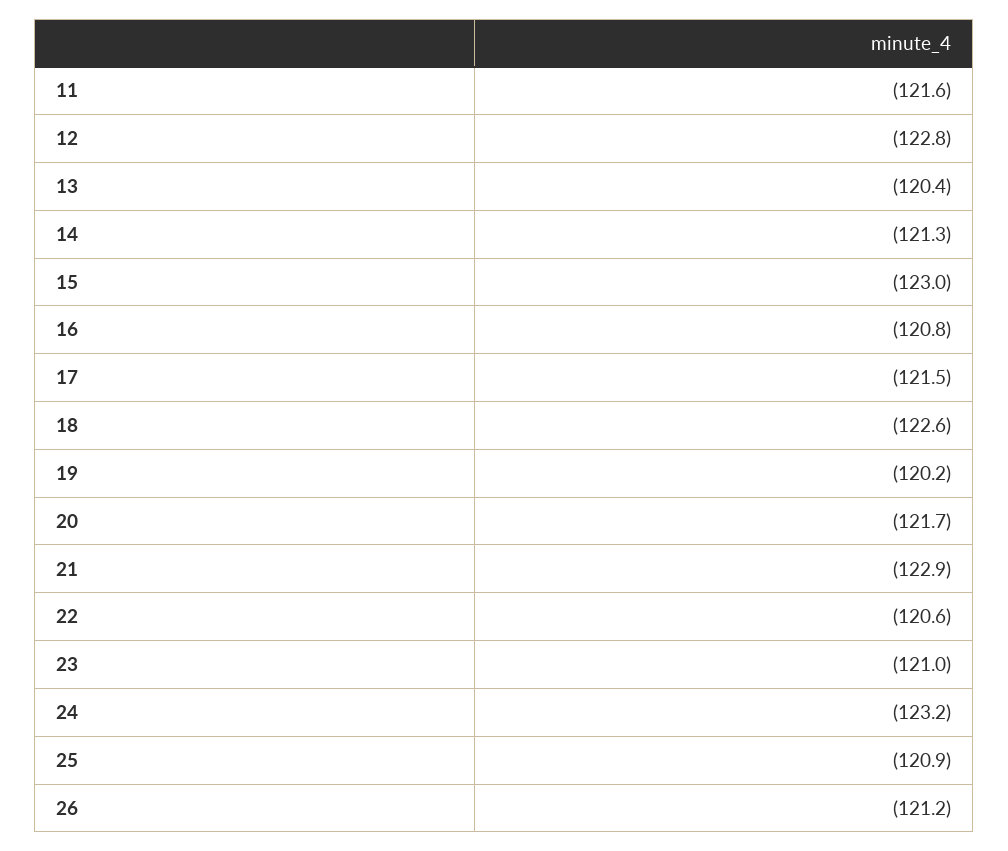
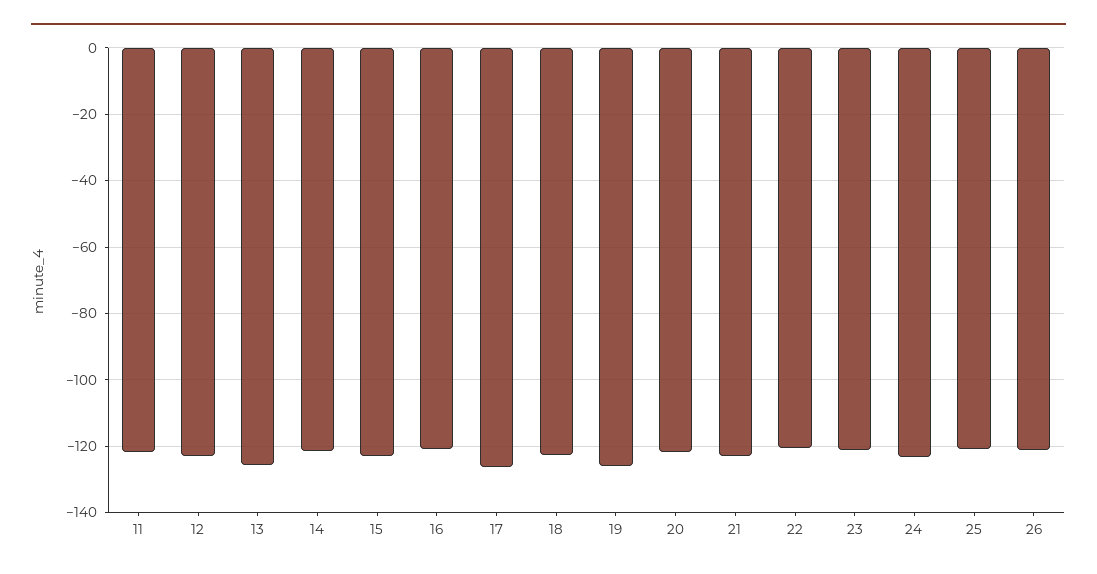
13: -120.4 -> -126
17: -121.5 -> -126
19: -120.2 -> -126

